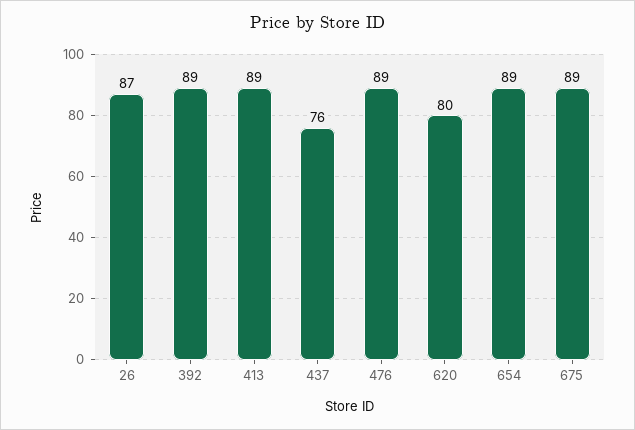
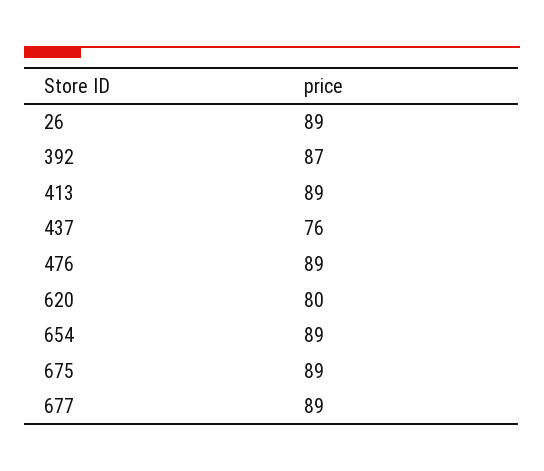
26: 87 -> 89
392: 89 -> 87
677: none -> 89

